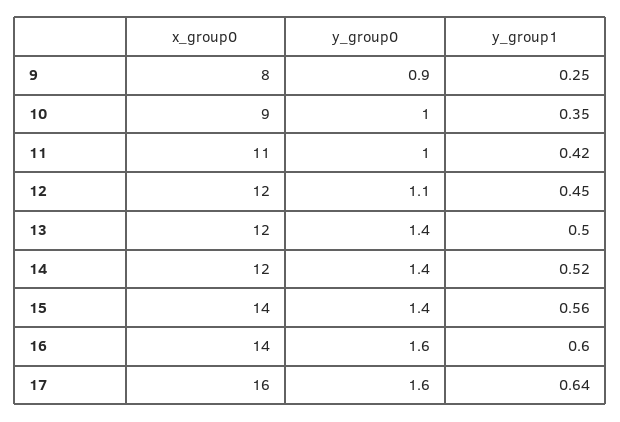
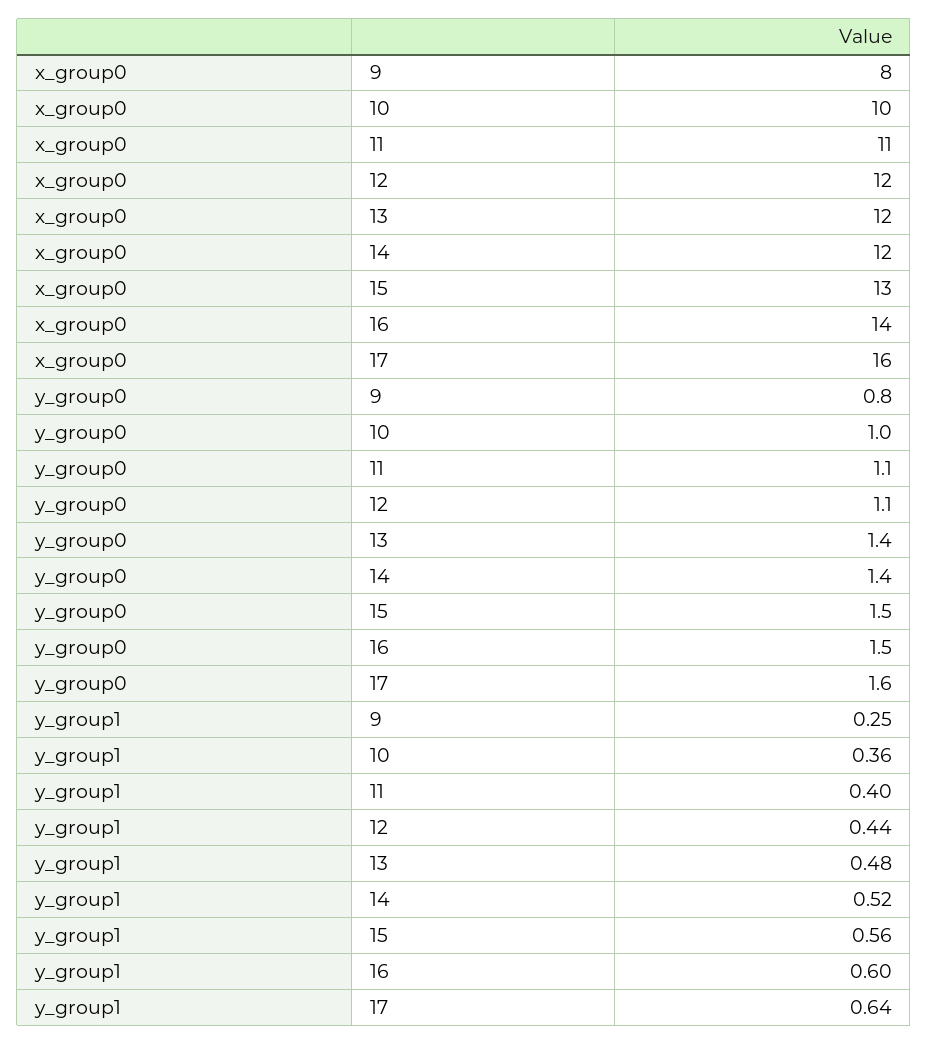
y_group0, 9: 0.9 -> 0.8
x_group0, 10: 9 -> 10
y_group1, 10: 0.35 -> 0.36
y_group0, 11: 1 -> 1.1
y_group1, 11: 0.42 -> 0.4
y_group1, 12: 0.45 -> 0.44
y_group1, 13: 0.5 -> 0.48
x_group0, 15: 14 -> 13
y_group0, 15: 1.4 -> 1.5
y_group0, 16: 1.6 -> 1.5

